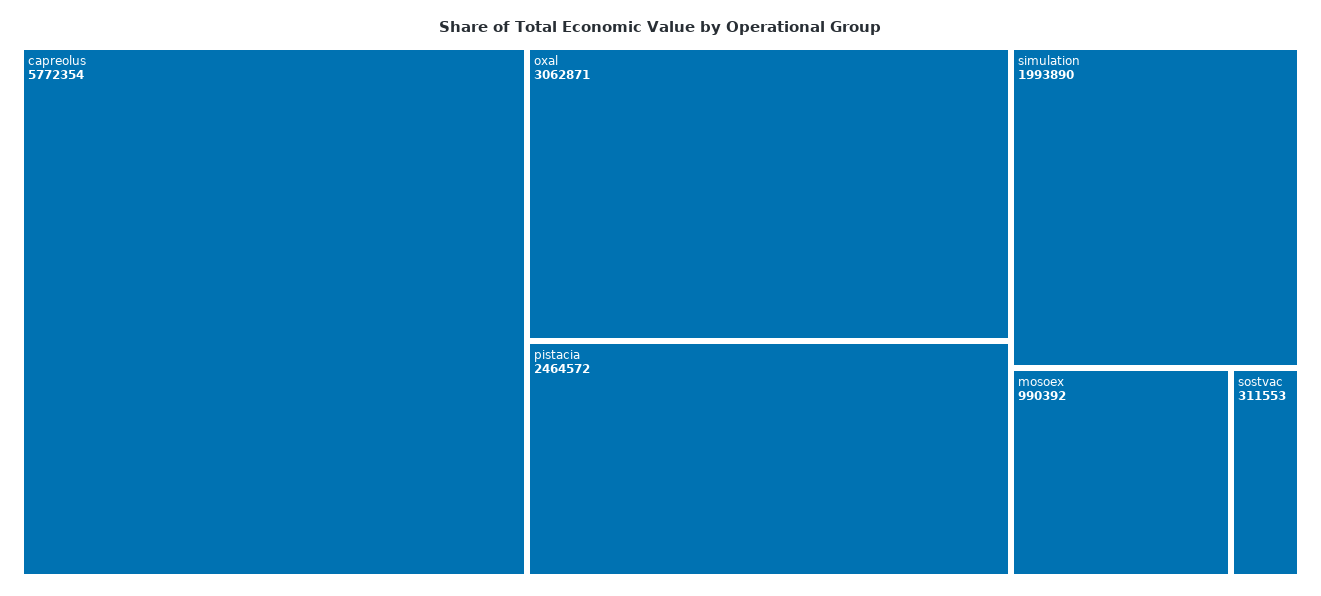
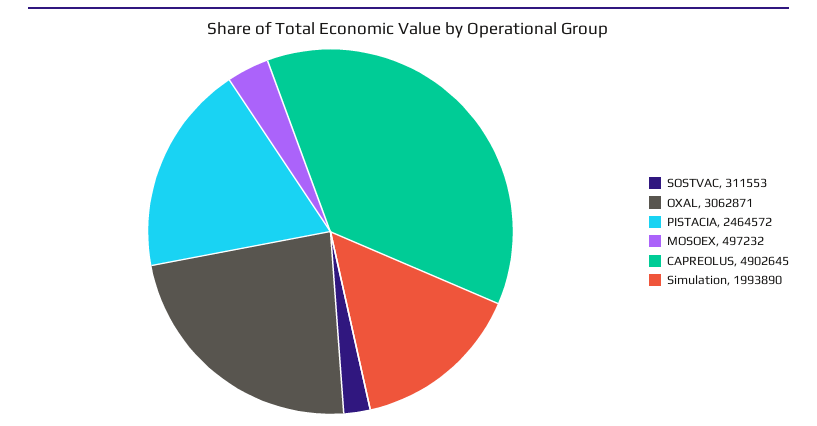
capreolus: 5772354 -> 4902645
mosoex: 990392 -> 497232

